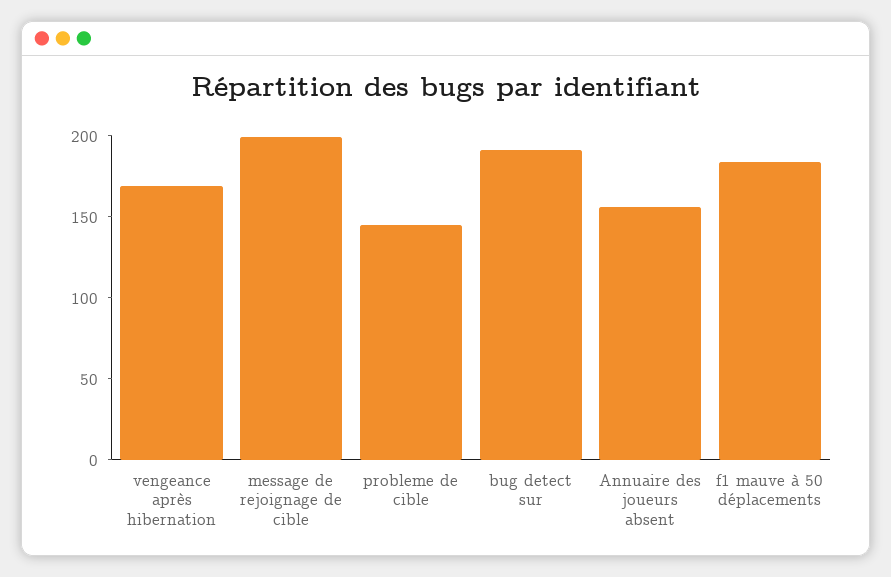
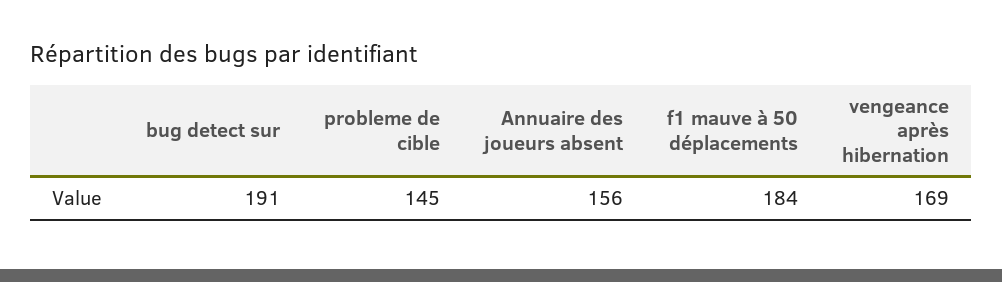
message de rejoignage de cible: 200 -> none

